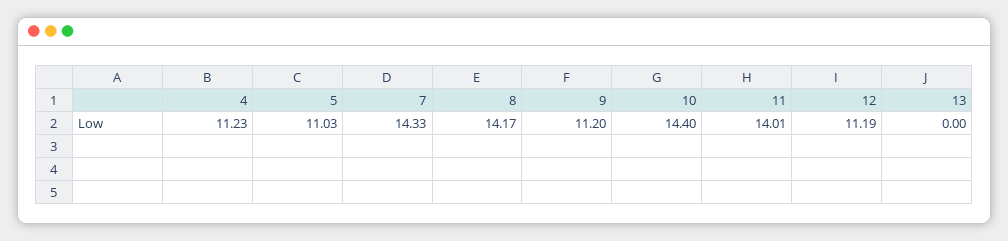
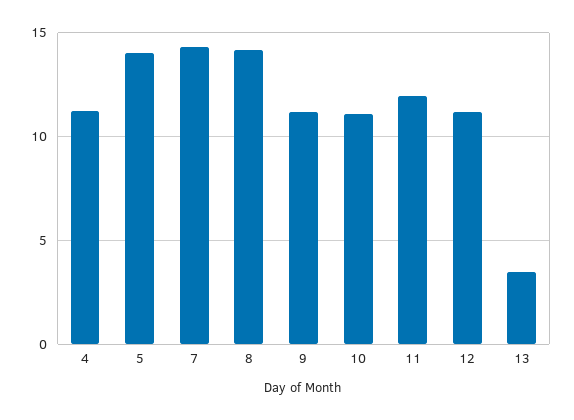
5: 11.03 -> 14
10: 14.4 -> 11
11: 14.01 -> 12
13: 0 -> 3.5

